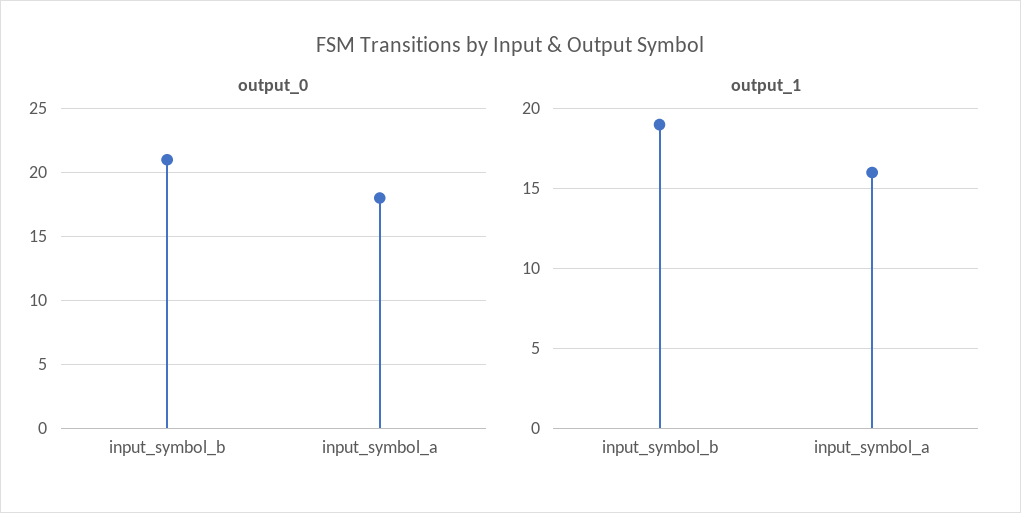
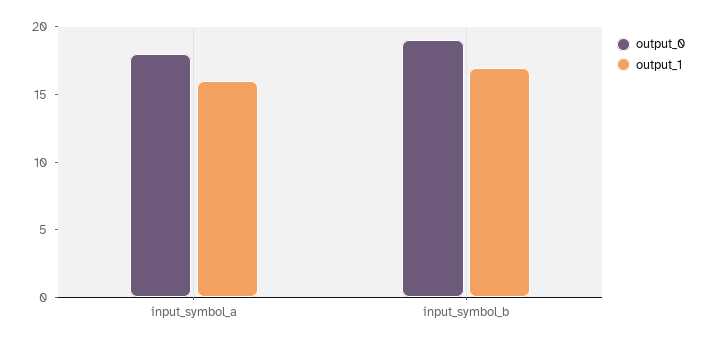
output_0, input_symbol_b: 21 -> 19
output_1, input_symbol_b: 19 -> 17

